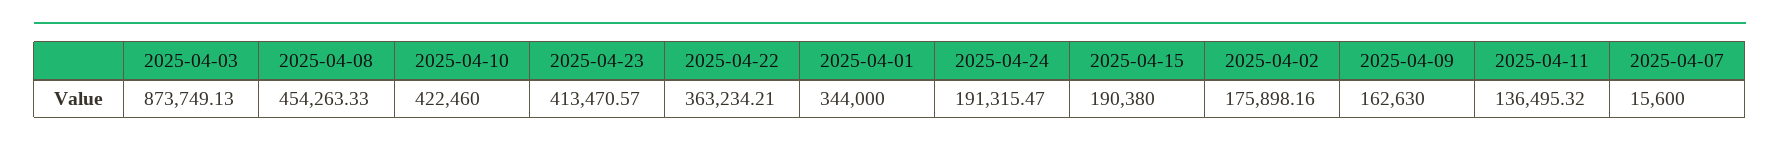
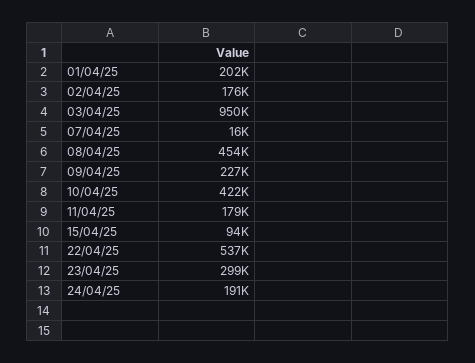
2025-04-03: 873749.13 -> 950000
2025-04-23: 413470.57 -> 299000
2025-04-22: 363234.21 -> 537000
2025-04-01: 344000 -> 202000
2025-04-15: 190380 -> 94000
2025-04-09: 162630 -> 227000
2025-04-11: 136495.32 -> 179000

